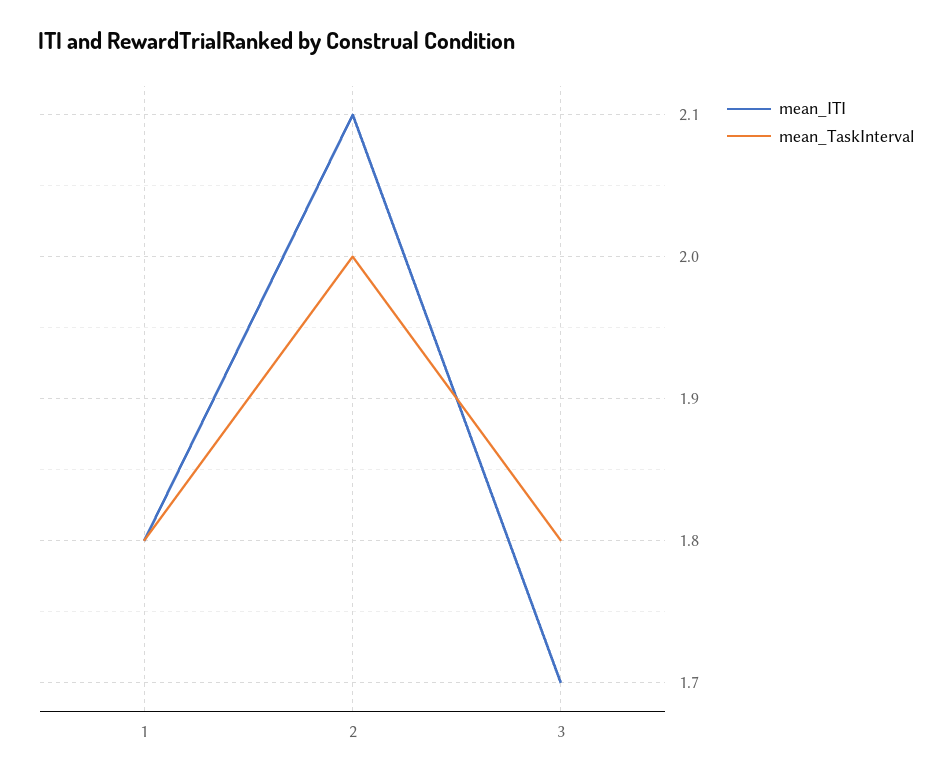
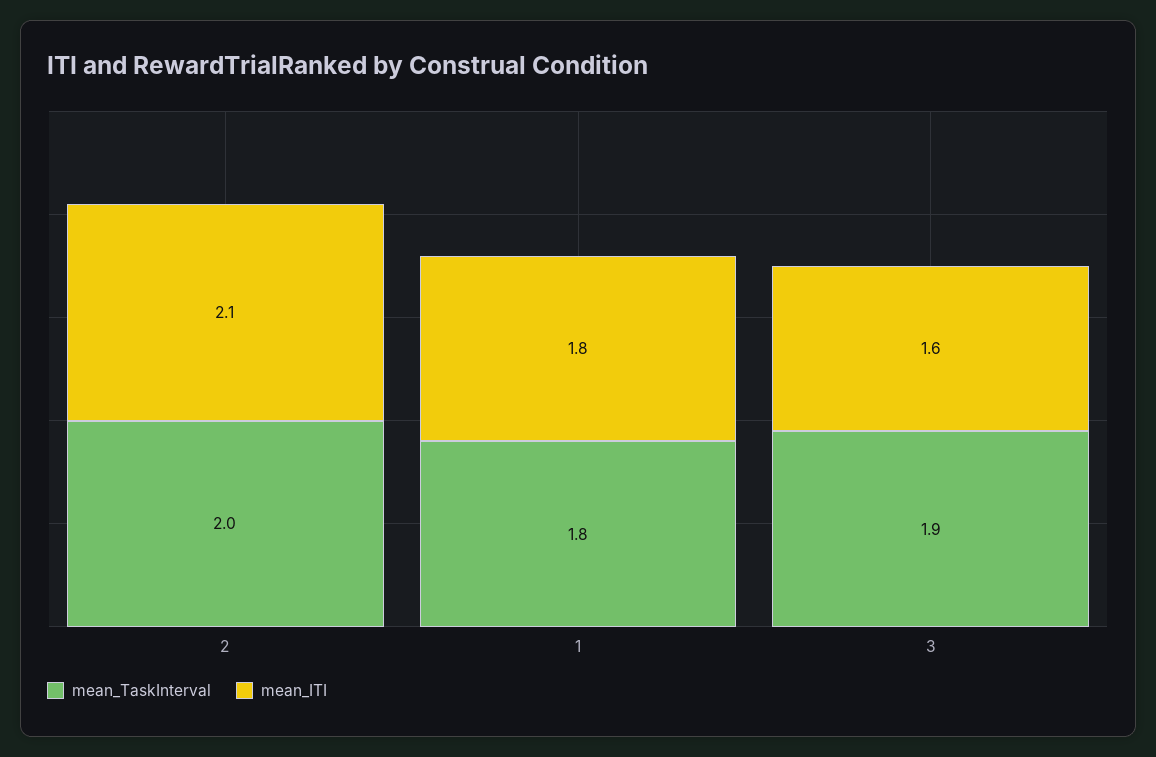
mean_ITI, 3: 1.7 -> 1.6
mean_TaskInterval, 3: 1.8 -> 1.9

